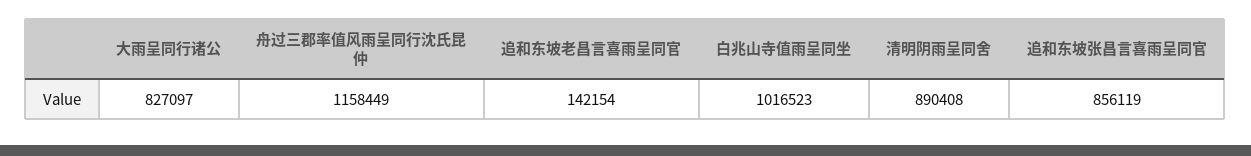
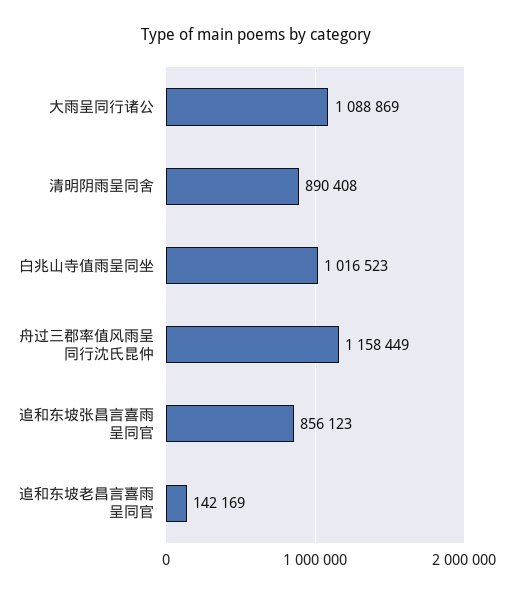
大雨呈同行诸公: 827097 -> 1088869
追和东坡老昌言喜雨呈同官: 142154 -> 142169
追和东坡张昌言喜雨呈同官: 856119 -> 856123

